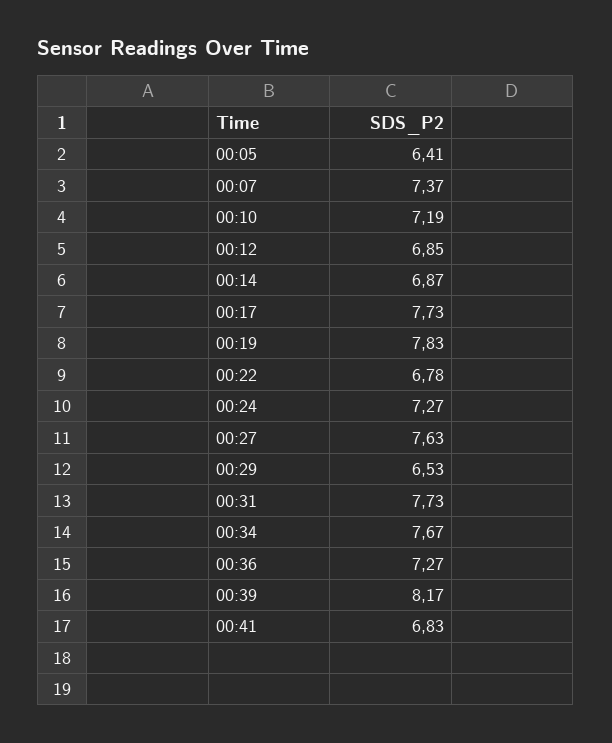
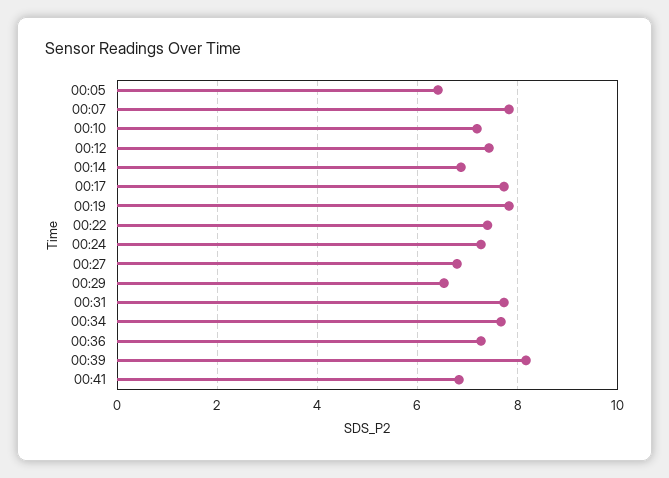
00:07: 7.37 -> 7.8
00:12: 6.85 -> 7.4
00:22: 6.78 -> 7.4
00:27: 7.63 -> 6.8

